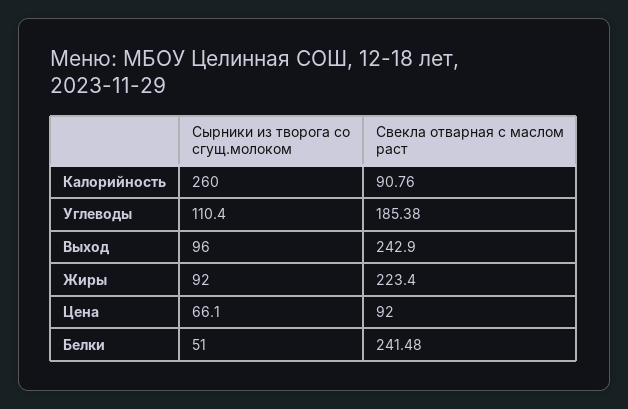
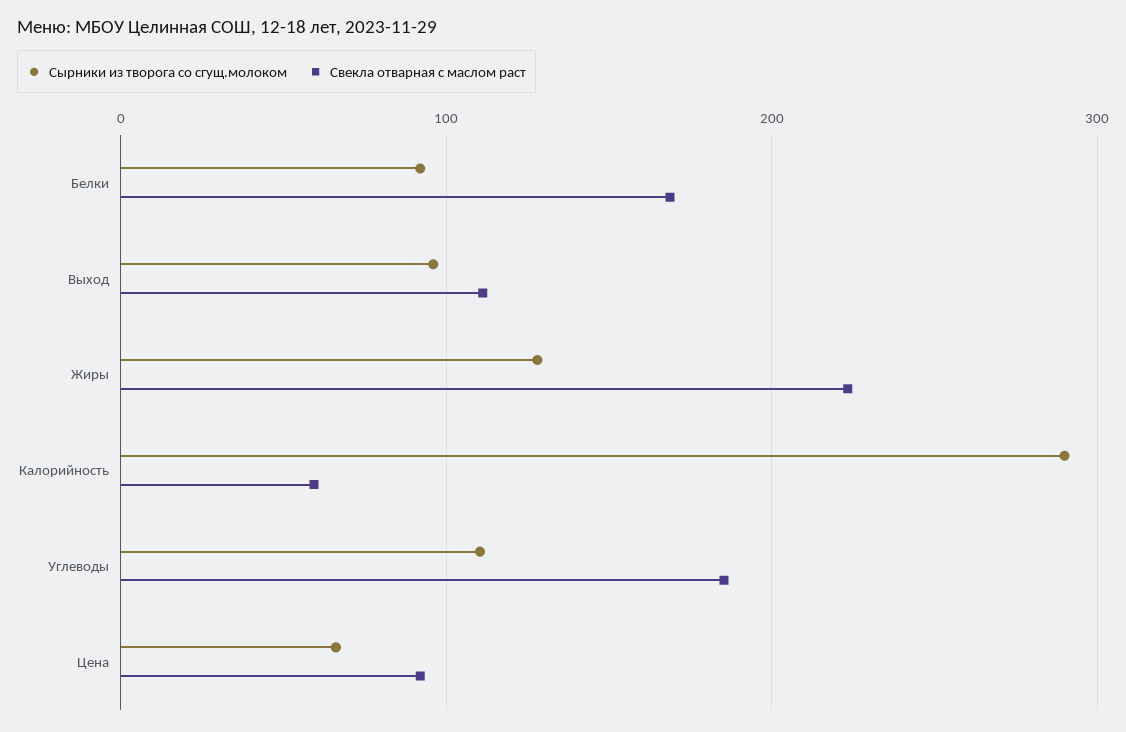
Сырники из творога со сгущ.молоком, Калорийность: 260 -> 290
Свекла отварная с маслом раст, Калорийность: 90.76 -> 60
Свекла отварная с маслом раст, Выход: 242.9 -> 110
Сырники из творога со сгущ.молоком, Жиры: 92 -> 130
Сырники из творога со сгущ.молоком, Белки: 51 -> 90
Свекла отварная с маслом раст, Белки: 241.48 -> 170

